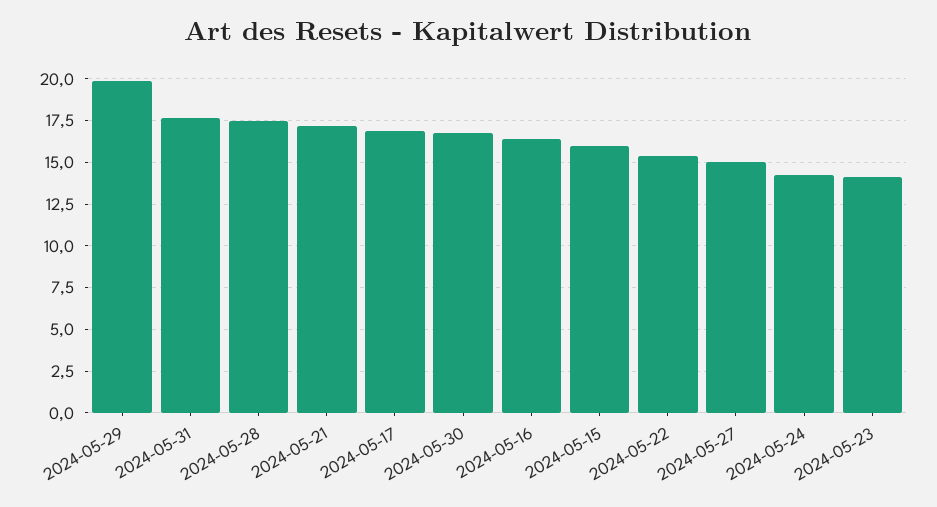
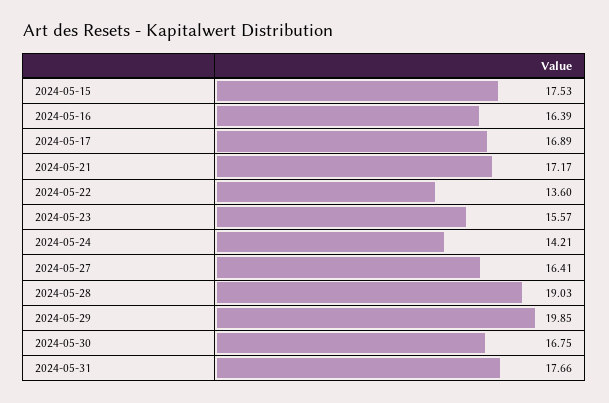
2024-05-28: 17.5 -> 19.03
2024-05-15: 16 -> 17.53
2024-05-22: 15.5 -> 13.6
2024-05-27: 15 -> 16.41
2024-05-23: 14 -> 15.57

